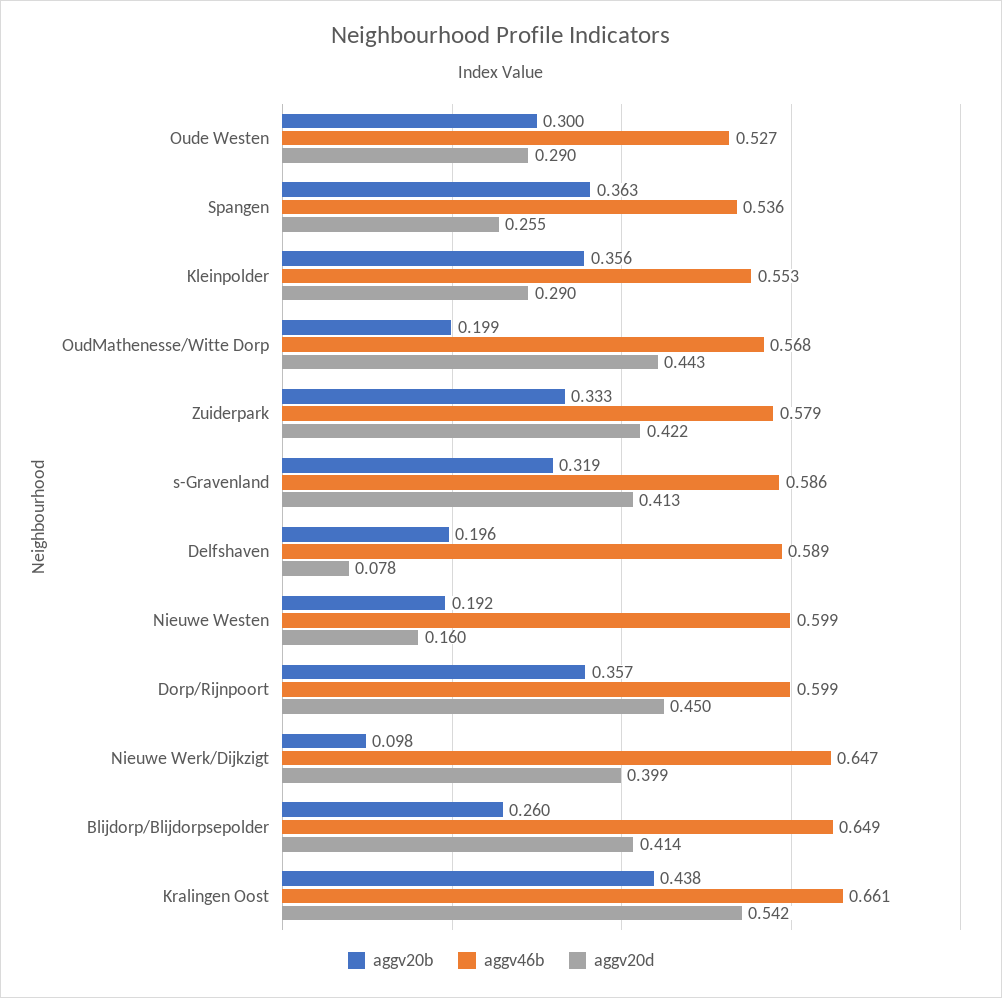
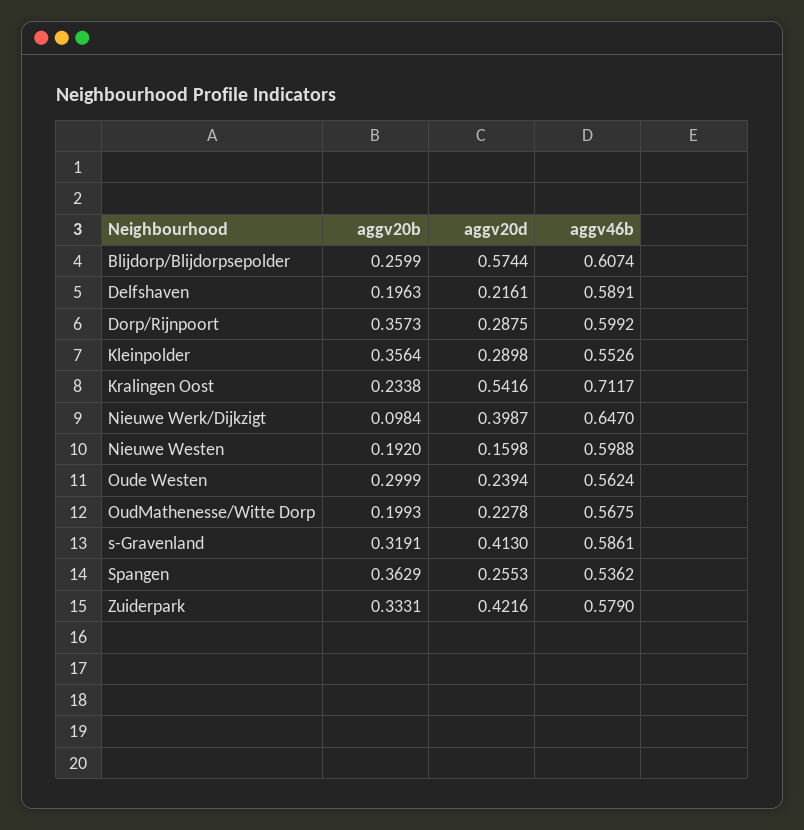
aggv46b, Oude Westen: 0.527 -> 0.5624
aggv20d, Oude Westen: 0.29 -> 0.2394
aggv20d, OudMathenesse/Witte Dorp: 0.443 -> 0.2278
aggv20d, Delfshaven: 0.078 -> 0.2161
aggv20d, Dorp/Rijnpoort: 0.45 -> 0.2875
aggv46b, Blijdorp/Blijdorpsepolder: 0.649 -> 0.6074
aggv20d, Blijdorp/Blijdorpsepolder: 0.414 -> 0.5744
aggv20b, Kralingen Oost: 0.438 -> 0.2338
aggv46b, Kralingen Oost: 0.661 -> 0.7117

